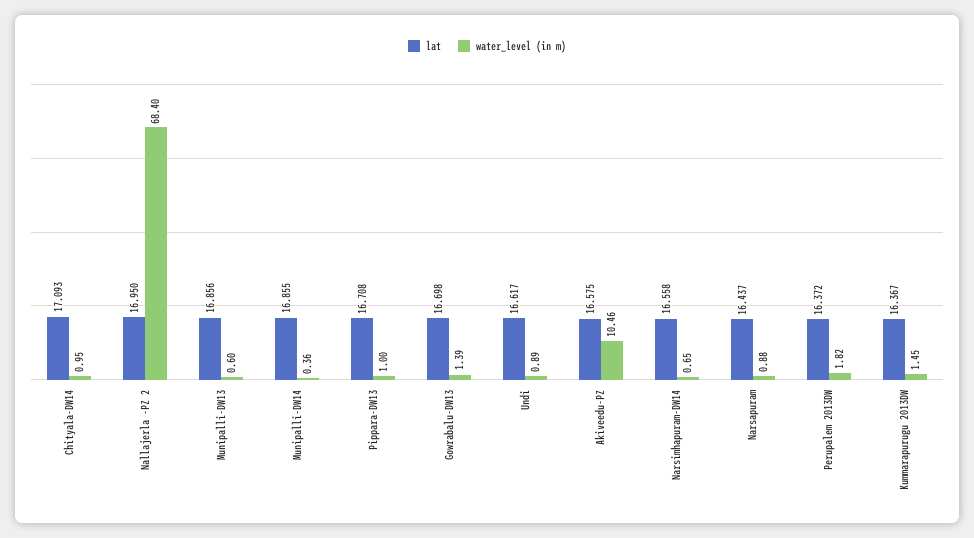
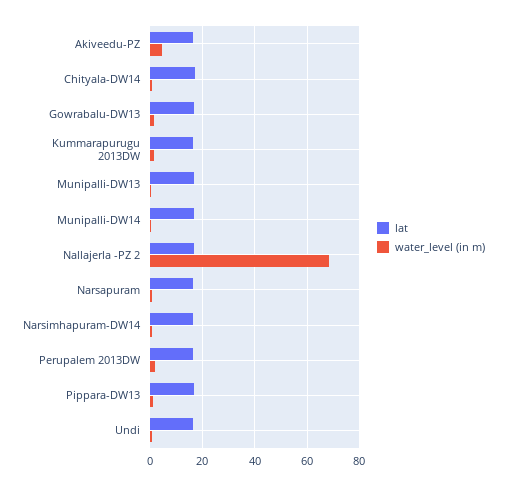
water_level (in m), Akiveedu-PZ: 10.46 -> 5

